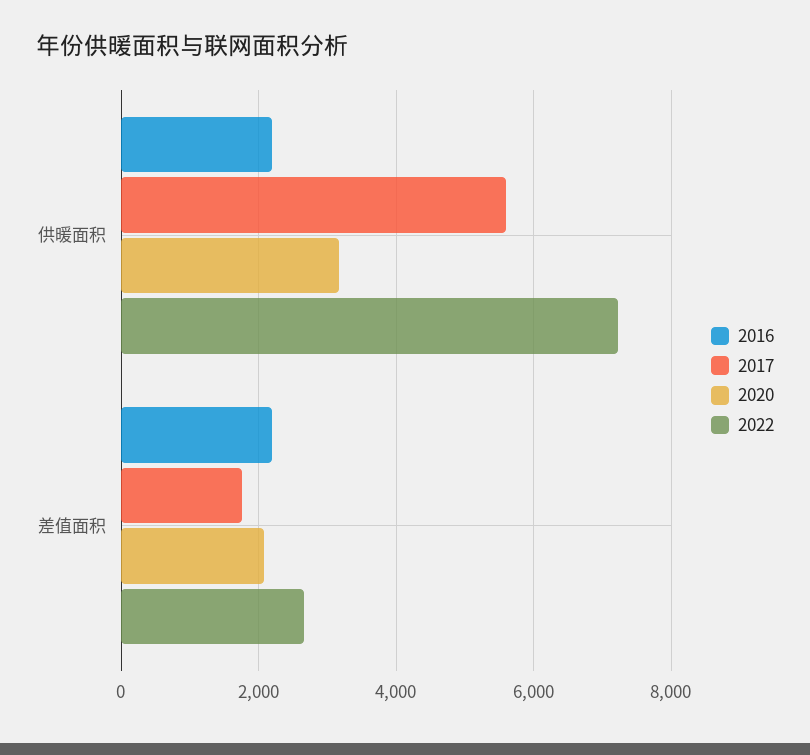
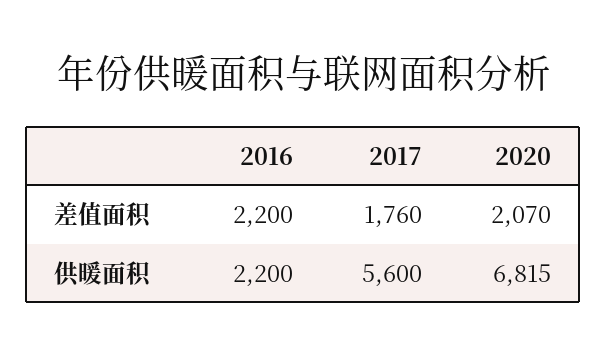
2020, 供暖面积: 3200 -> 6815
2022, 供暖面积: 7200 -> none
2022, 差值面积: 2600 -> none

